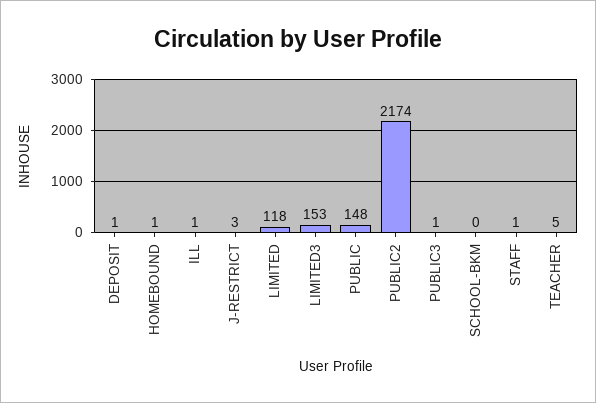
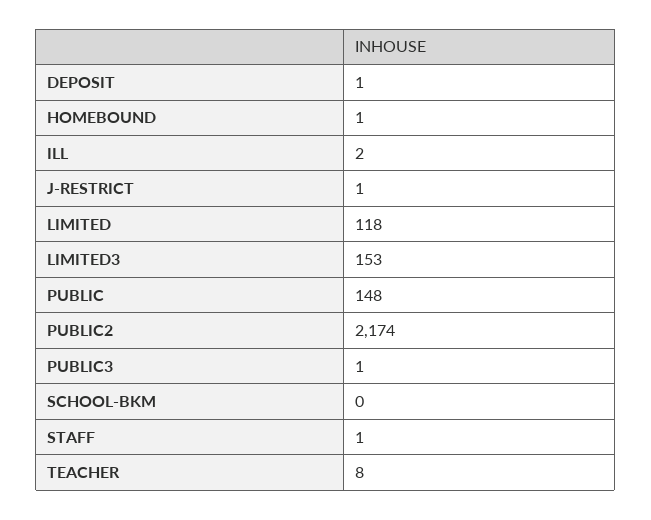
ILL: 1 -> 2
J-RESTRICT: 3 -> 1
TEACHER: 5 -> 8

